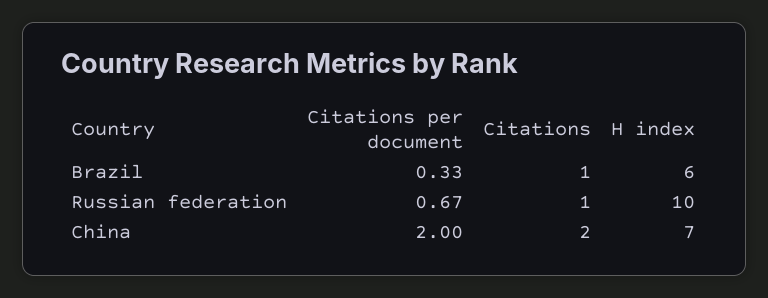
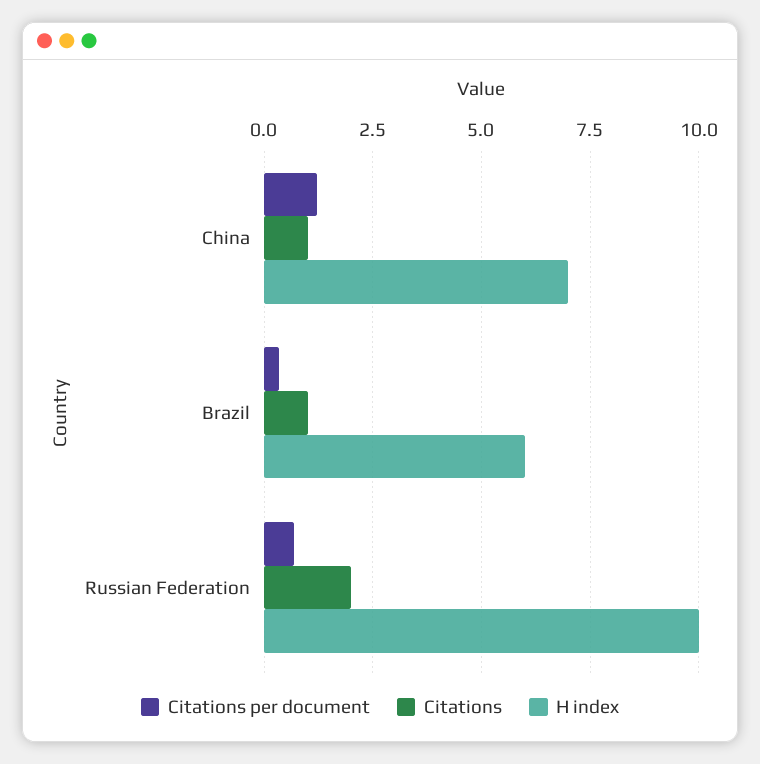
Citations, Russian federation: 1 -> 2
Citations per document, China: 2 -> 1.25
Citations, China: 2 -> 1

